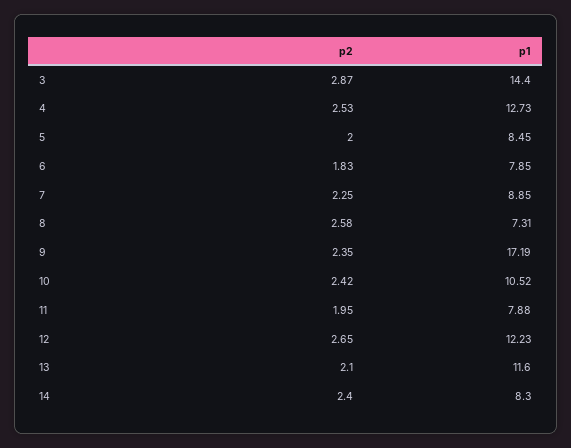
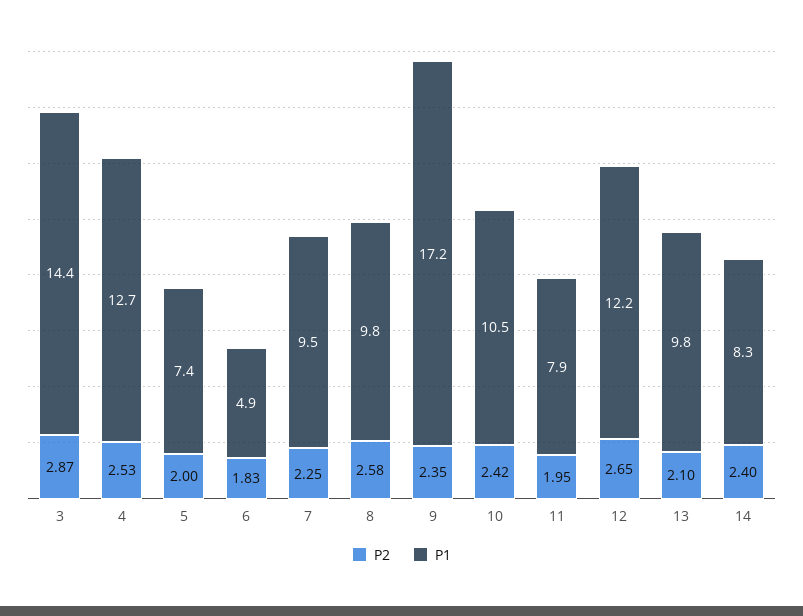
p1, 5: 8.45 -> 7.4
p1, 6: 7.85 -> 4.9
p1, 7: 8.85 -> 9.5
p1, 8: 7.31 -> 9.8
p1, 13: 11.6 -> 9.8

